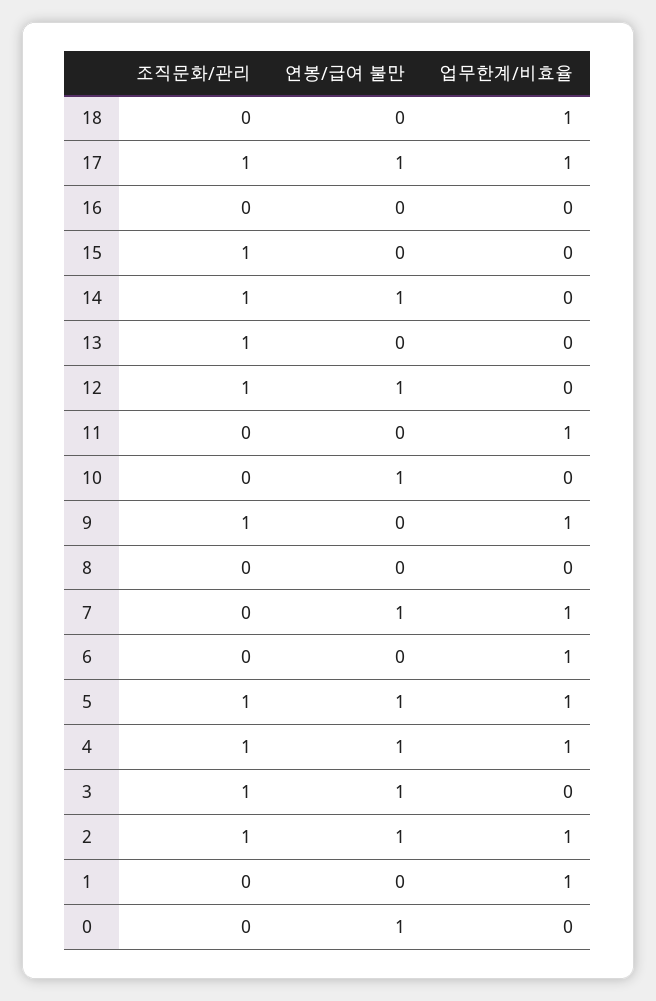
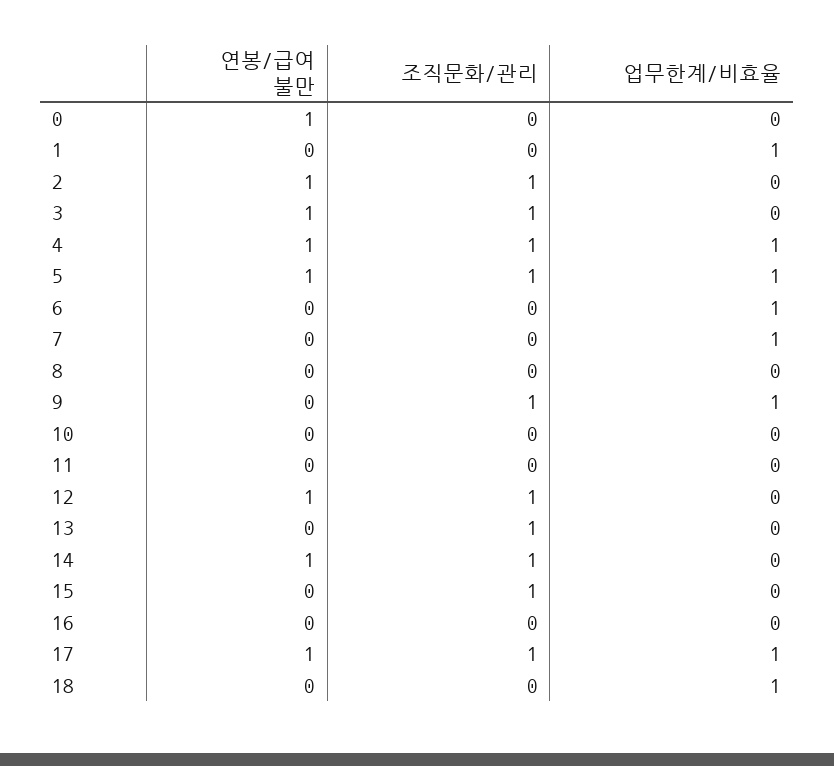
업무한계/비효율, 11: 1 -> 0
연봉/급여 불만, 10: 1 -> 0
연봉/급여 불만, 7: 1 -> 0
업무한계/비효율, 2: 1 -> 0

